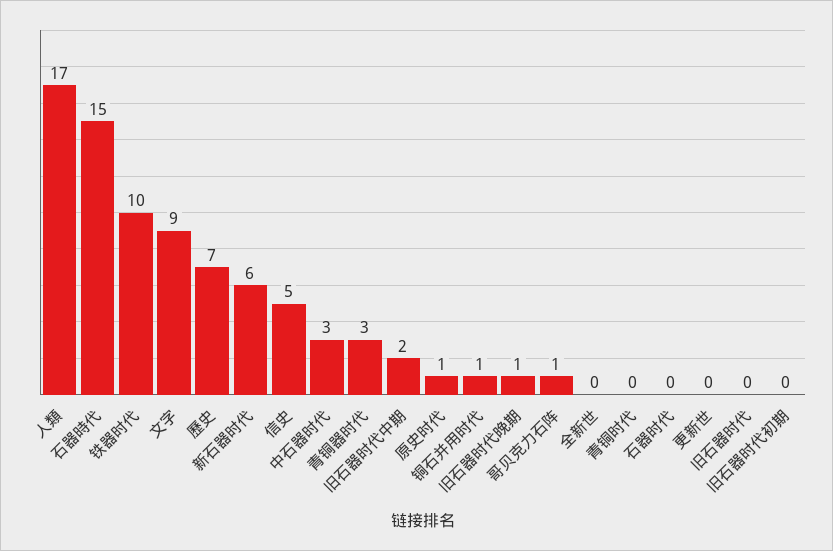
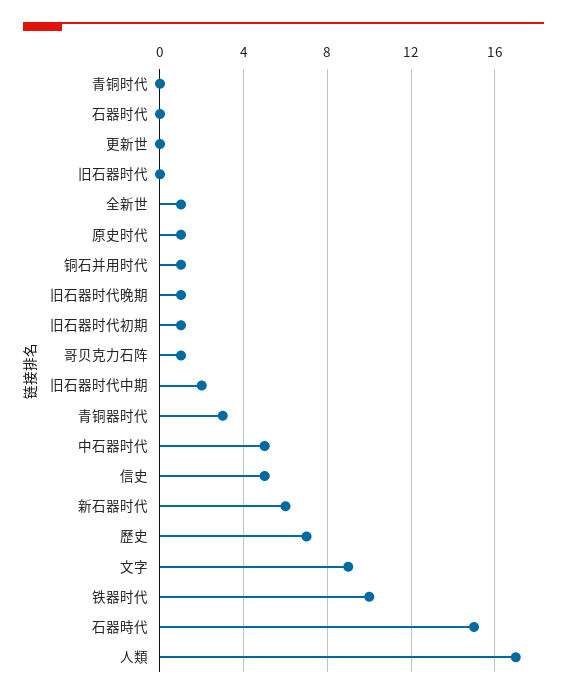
中石器时代: 3 -> 5
全新世: 0 -> 1
旧石器时代初期: 0 -> 1

